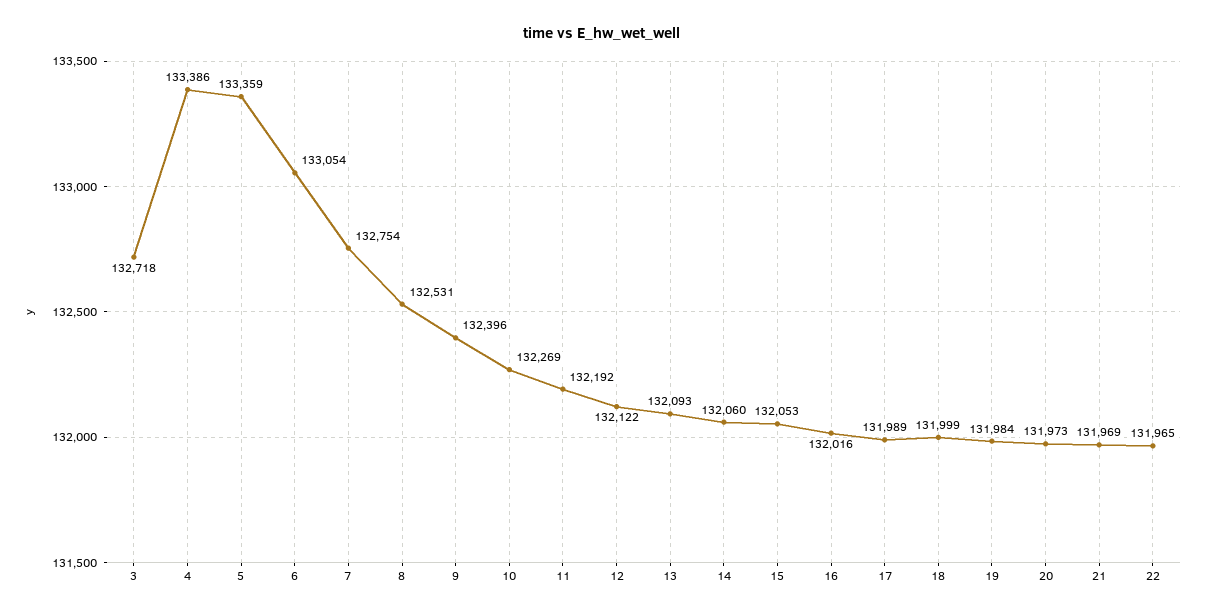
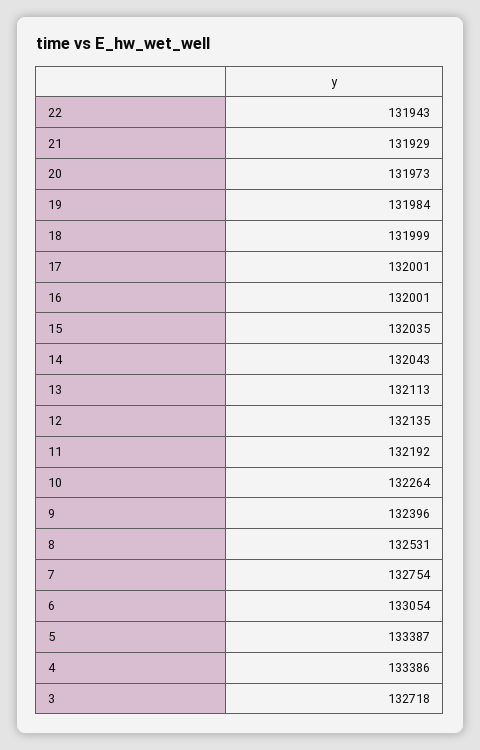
5: 133359 -> 133387
10: 132269 -> 132264
12: 132122 -> 132135
13: 132093 -> 132113
14: 132060 -> 132043
15: 132053 -> 132035
16: 132016 -> 132001
17: 131989 -> 132001
21: 131969 -> 131929
22: 131965 -> 131943

